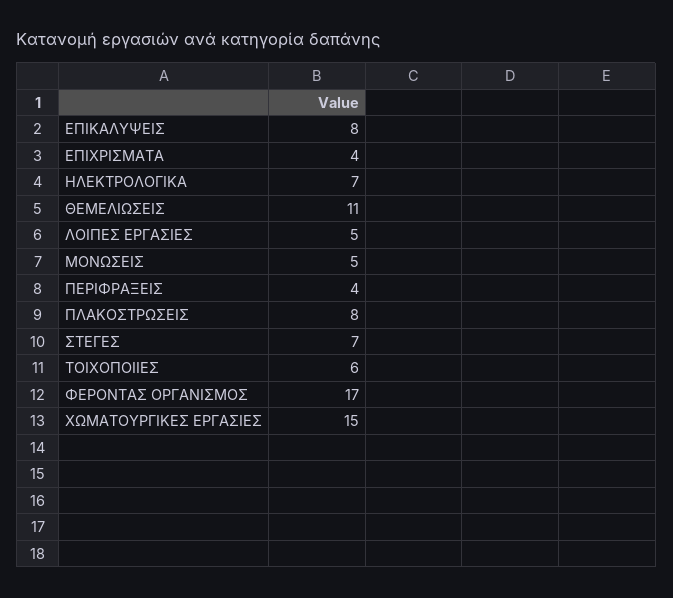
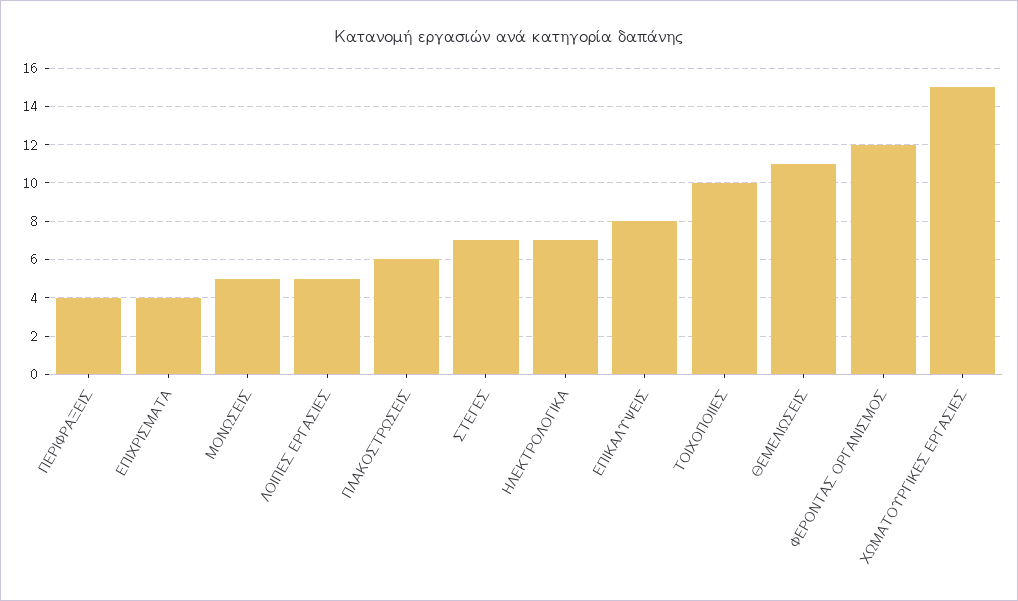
ΠΛΑΚΟΣΤΡΩΣΕΙΣ: 8 -> 6
ΤΟΙΧΟΠΟΙΙΕΣ: 6 -> 10
ΦΕΡΟΝΤΑΣ ΟΡΓΑΝΙΣΜΟΣ: 17 -> 12

